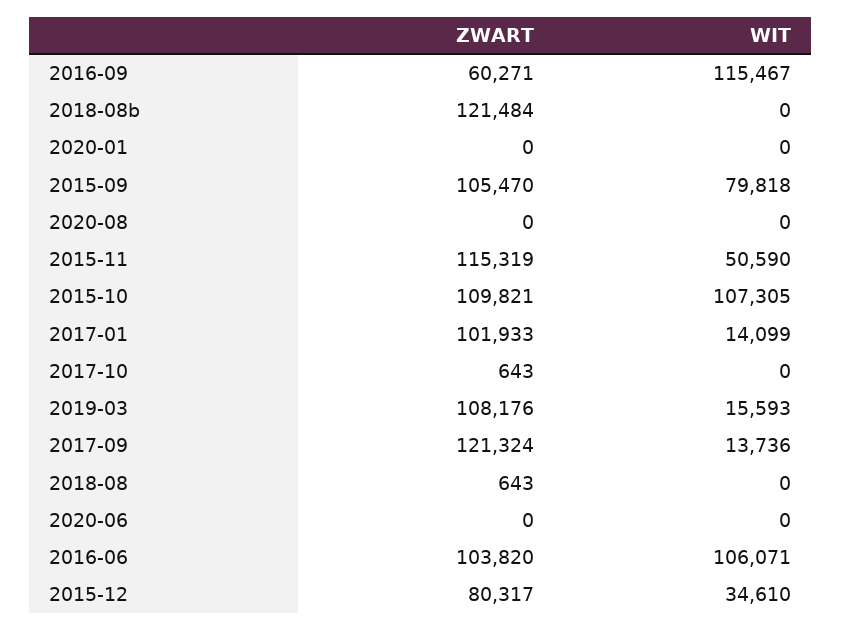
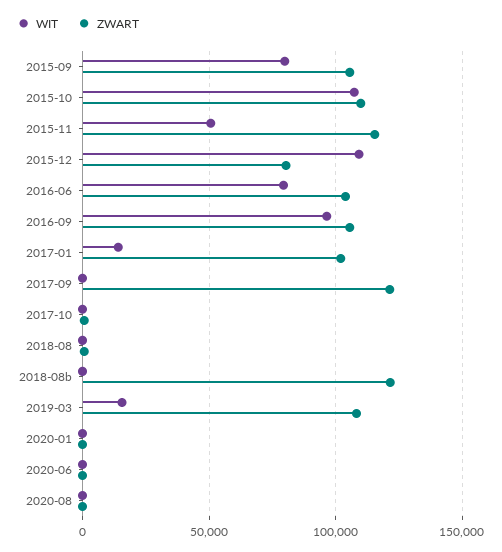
ZWART, 2016-09: 60271 -> 105000
WIT, 2016-09: 115467 -> 95000
WIT, 2017-09: 13736 -> 0
WIT, 2016-06: 106071 -> 80000
WIT, 2015-12: 34610 -> 110000

